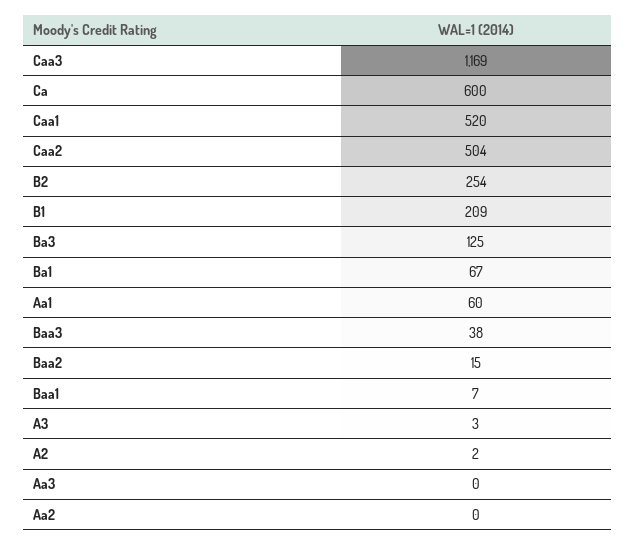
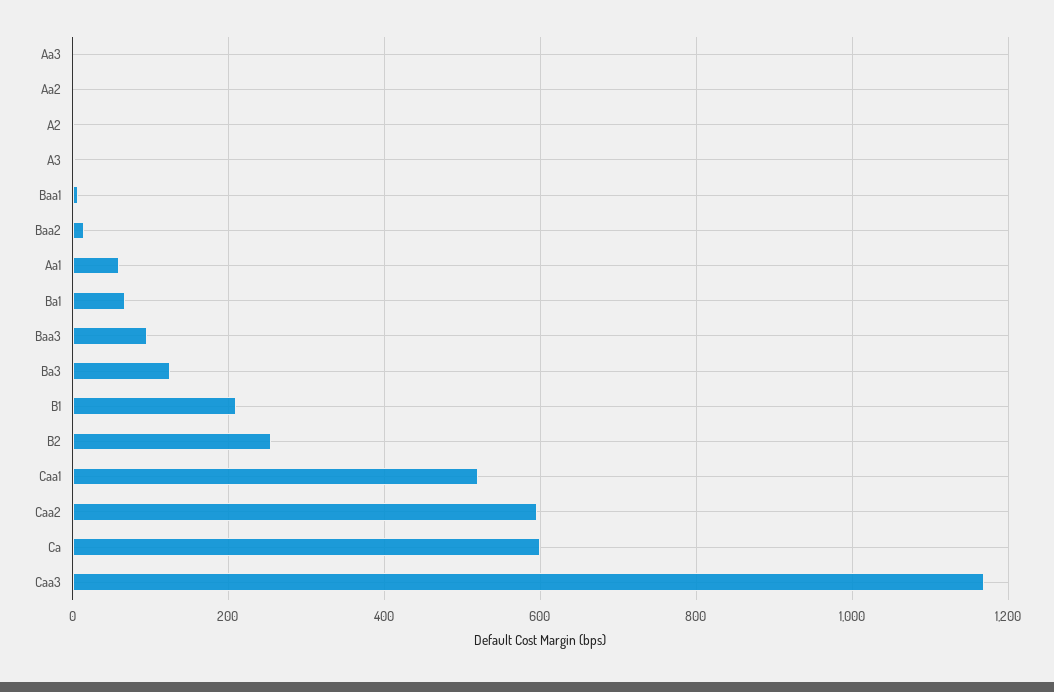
Caa2: 504 -> 600
Baa3: 38 -> 100

